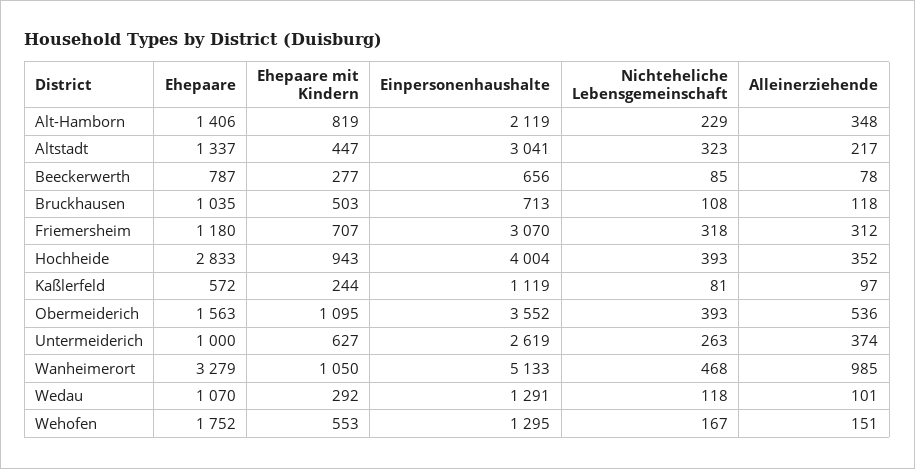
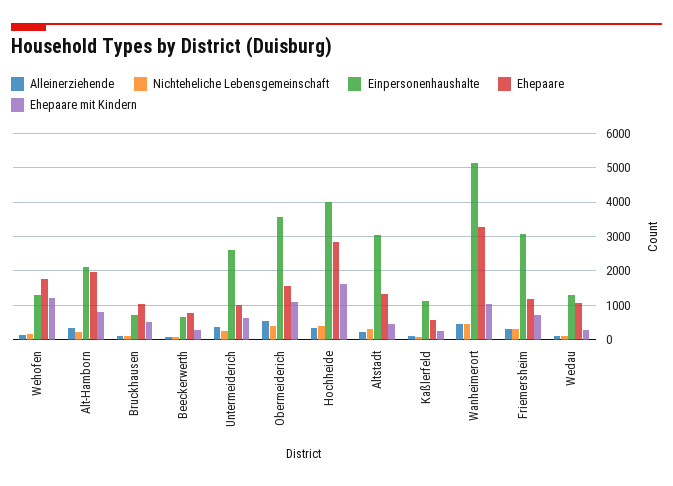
Ehepaare, Alt-Hamborn: 1406 -> 2000
Ehepaare mit Kindern, Hochheide: 943 -> 1600
Alleinerziehende, Wanheimerort: 985 -> 400
Ehepaare mit Kindern, Wehofen: 553 -> 1200

